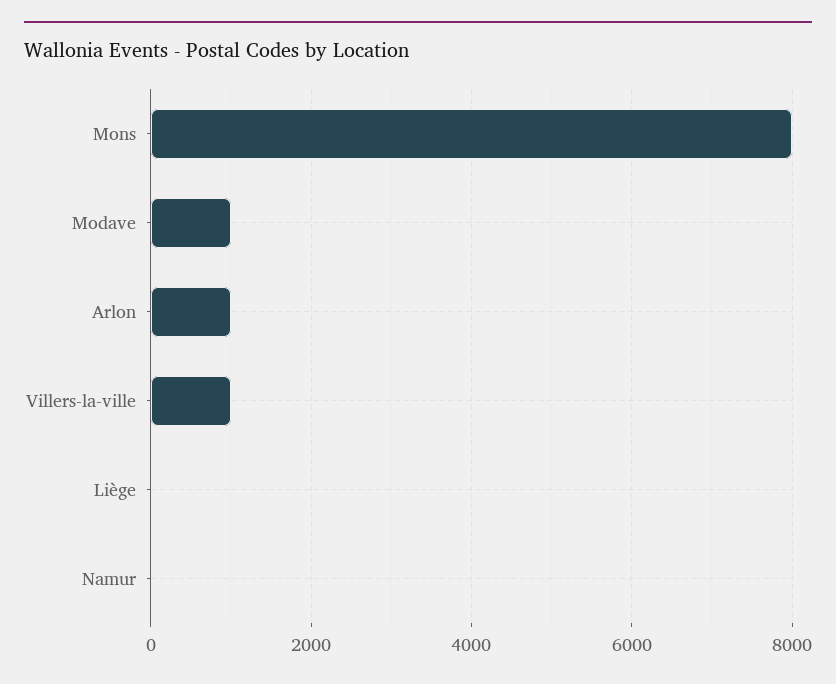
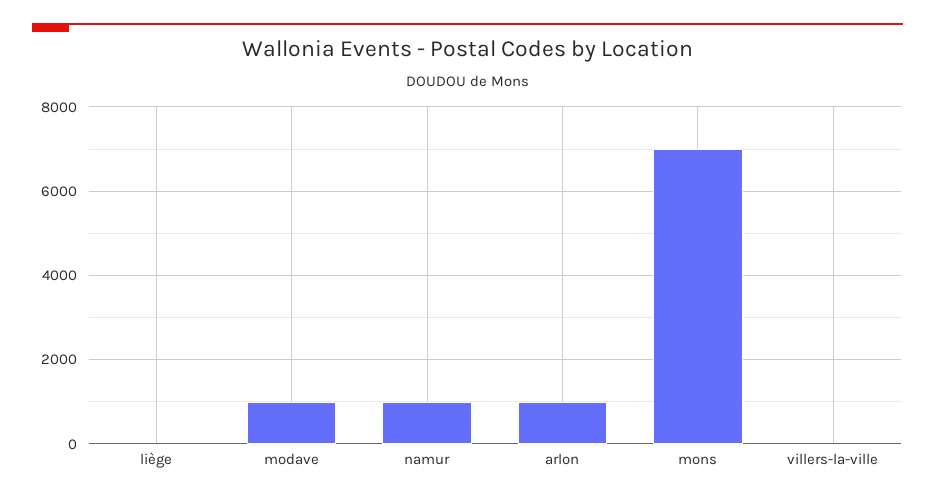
Mons: 8000 -> 7000
Villers-la-ville: 1000 -> 0
Namur: 0 -> 1000

